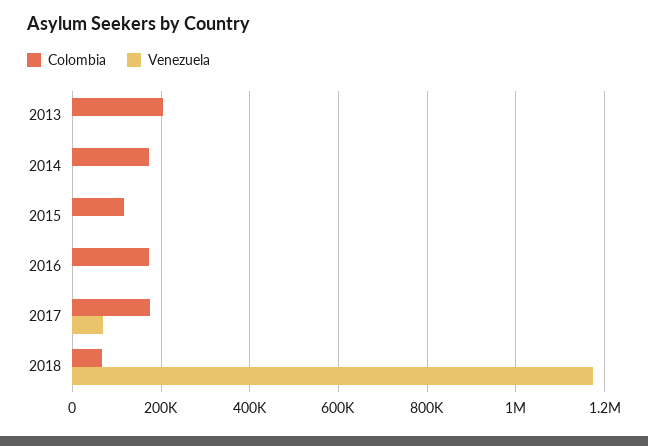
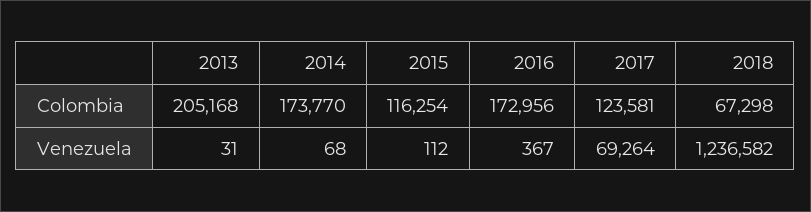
Colombia, 2017: 180000 -> 123581
Venezuela, 2018: 1180000 -> 1236582

